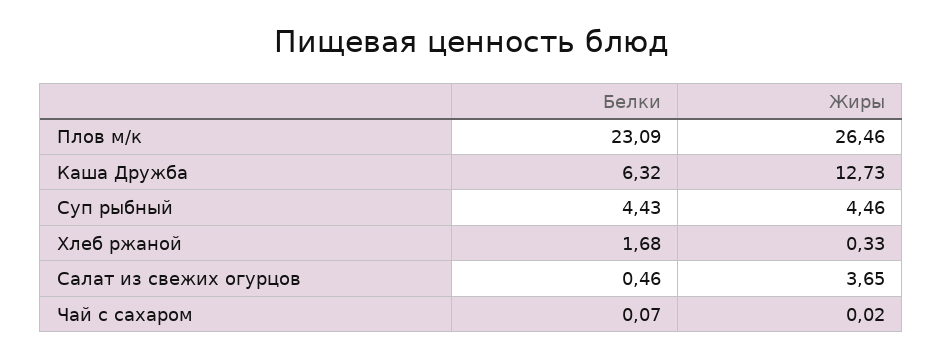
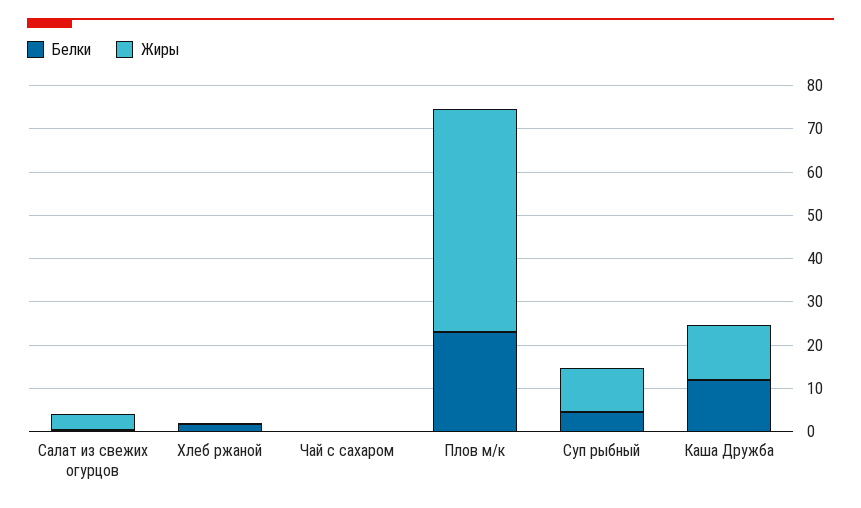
Жиры, Плов м/к: 26.46 -> 52
Белки, Каша Дружба: 6.32 -> 12
Жиры, Суп рыбный: 4.46 -> 10

